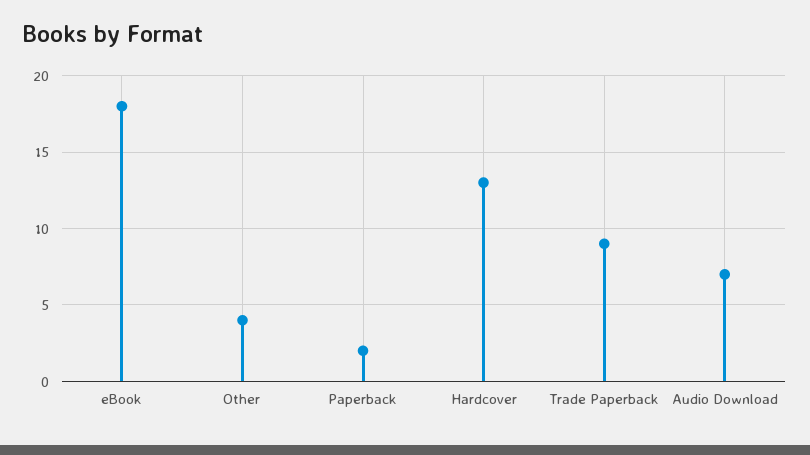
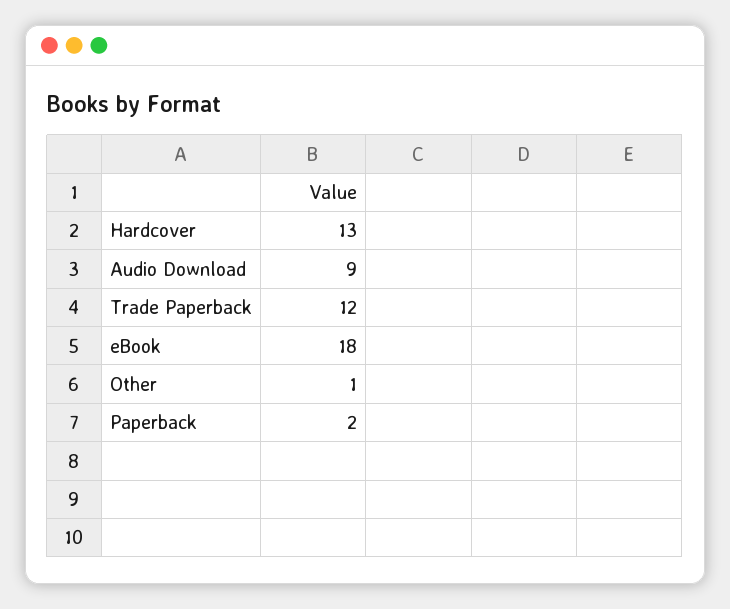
Other: 4 -> 1
Trade Paperback: 9 -> 12
Audio Download: 7 -> 9

